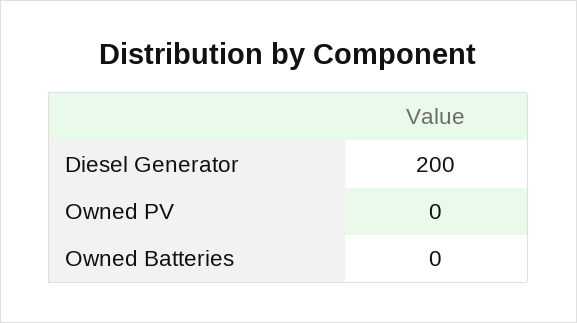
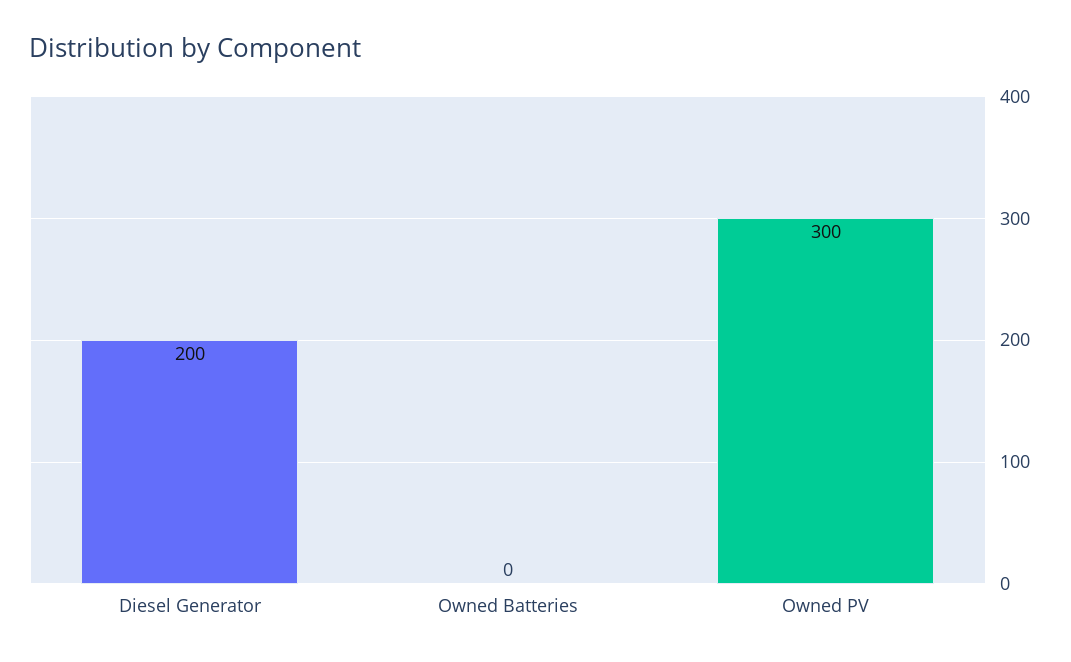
Owned PV: 0 -> 300

